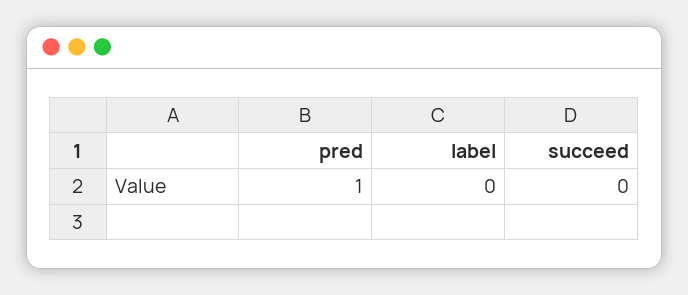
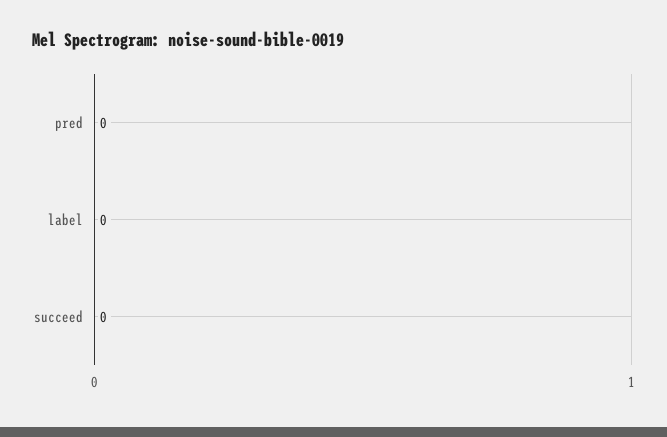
pred: 1 -> 0

